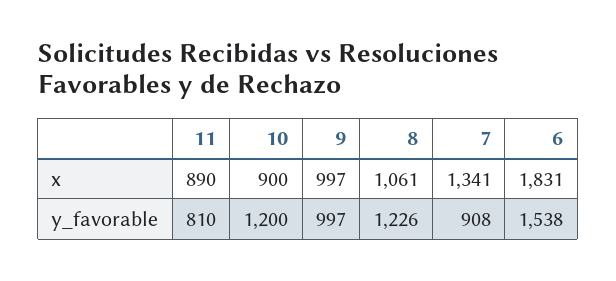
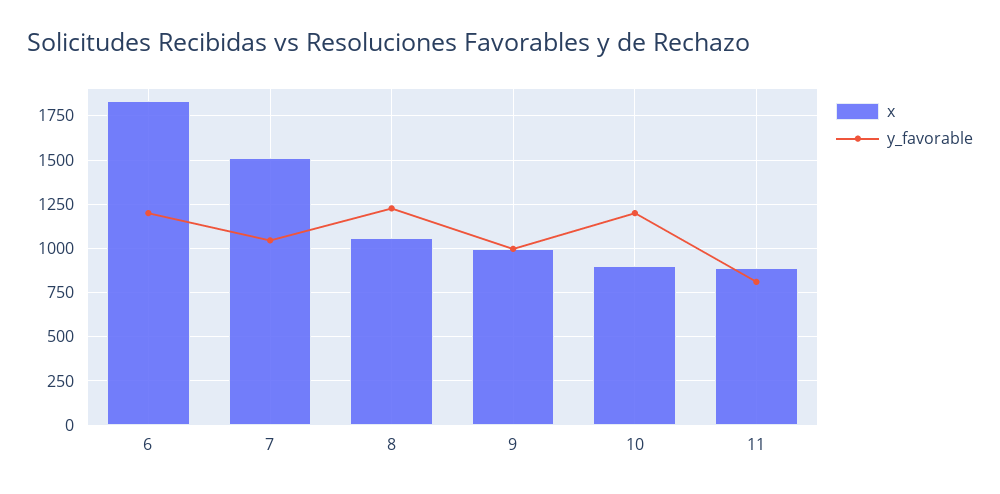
x, 7: 1341 -> 1500
y_favorable, 7: 908 -> 1050
y_favorable, 6: 1538 -> 1200

